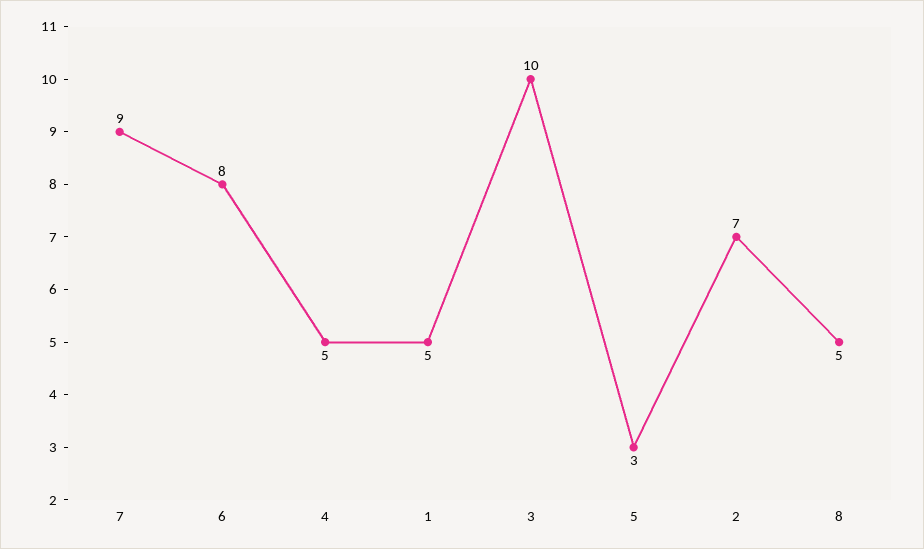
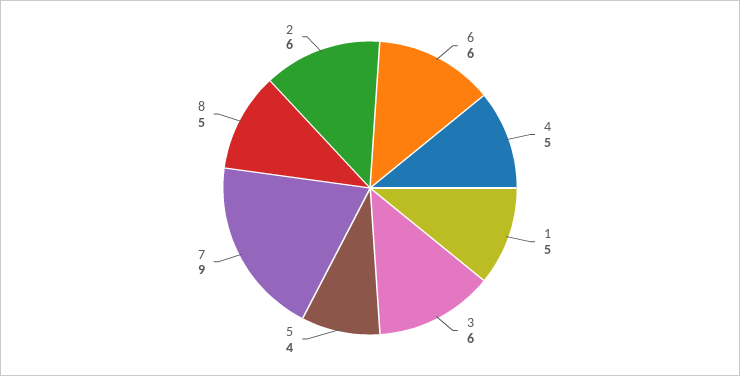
6: 8 -> 6
3: 10 -> 6
5: 3 -> 4
2: 7 -> 6

